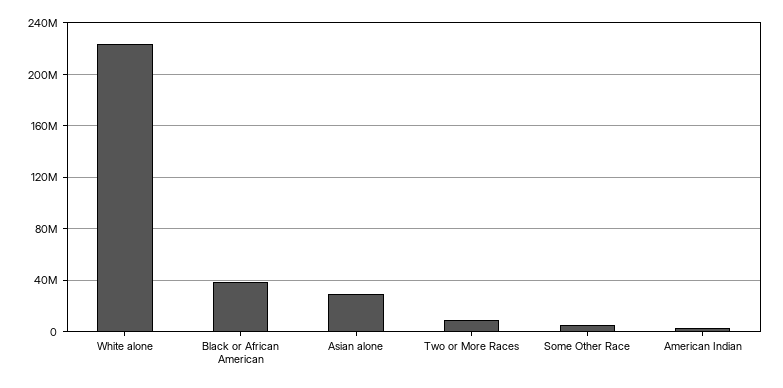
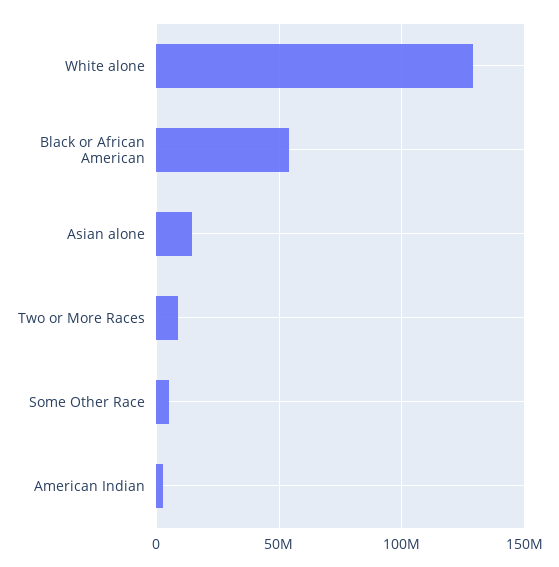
White alone: 225000000 -> 130000000
Black or African American: 40000000 -> 55000000
Asian alone: 30000000 -> 15000000

